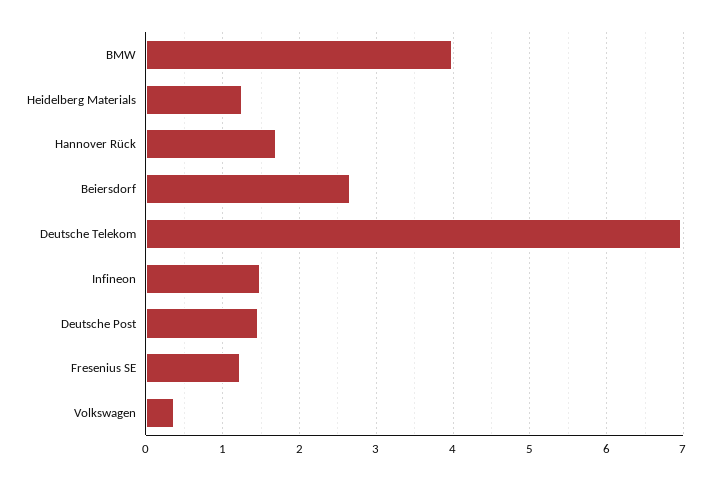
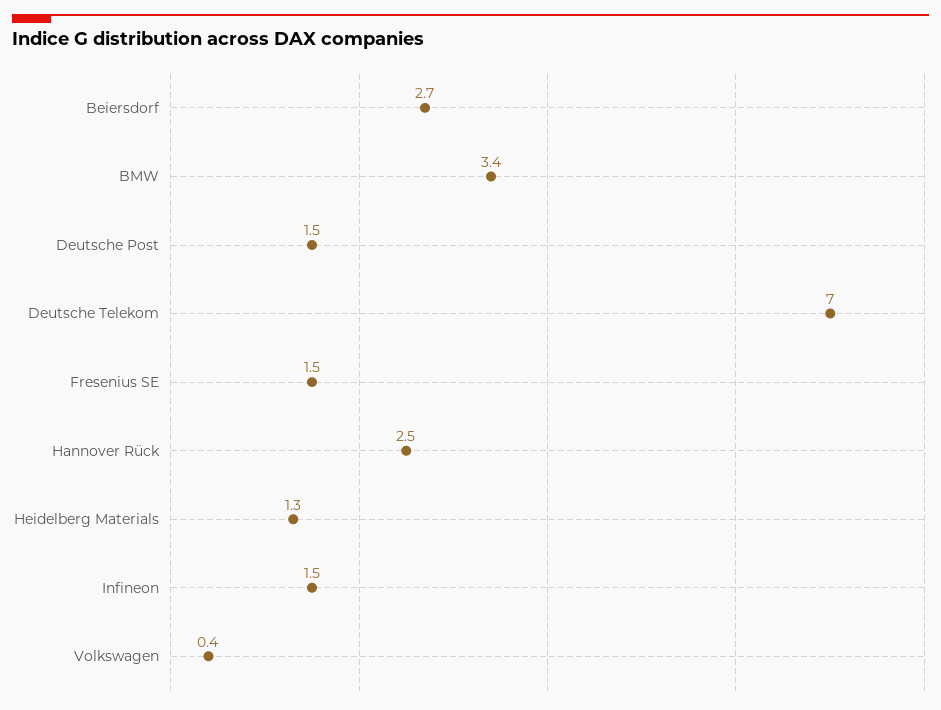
BMW: 4 -> 3.4
Hannover Rück: 1.7 -> 2.5
Fresenius SE: 1.2 -> 1.5

